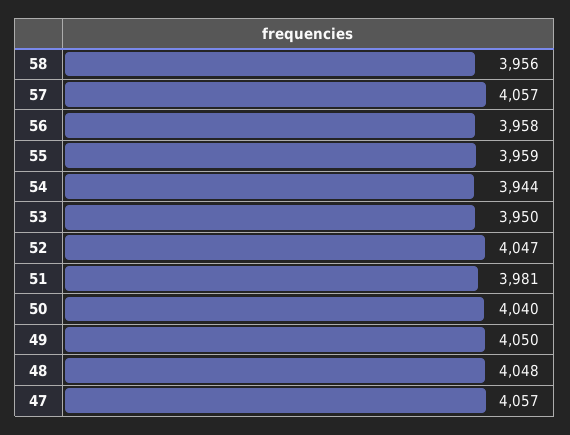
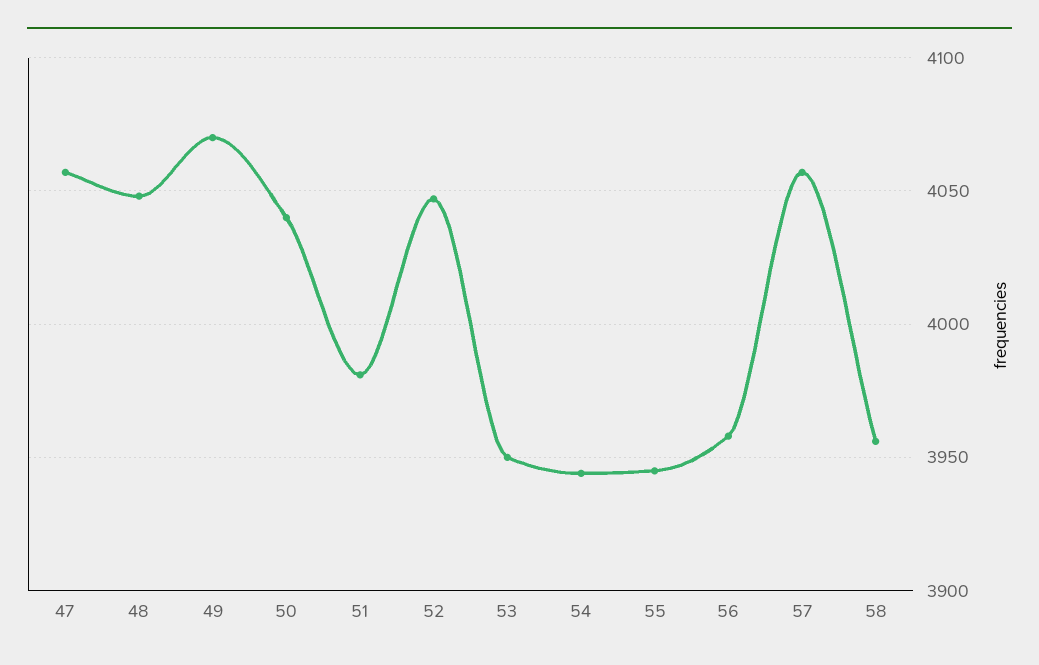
55: 3959 -> 3945
49: 4050 -> 4070

